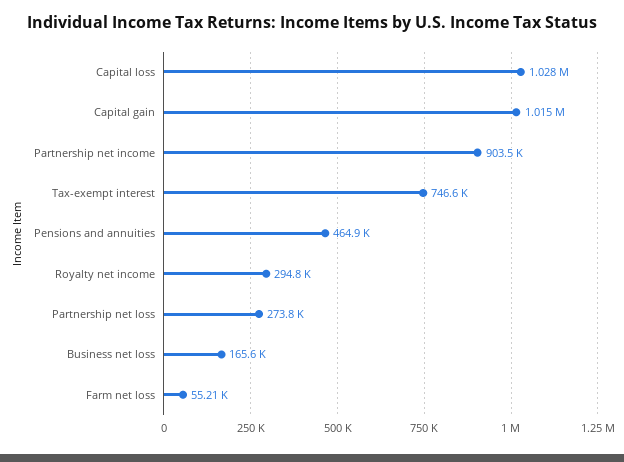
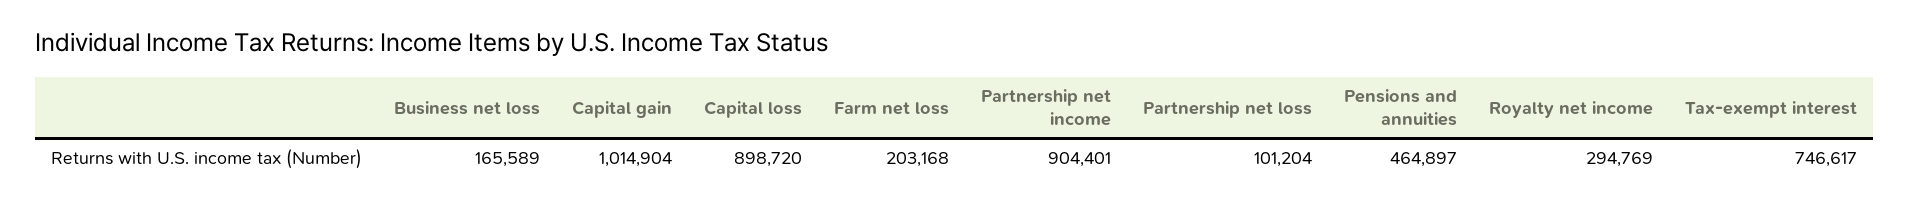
Capital loss: 1028000 -> 898720
Partnership net income: 903500 -> 904401
Partnership net loss: 273800 -> 101204
Farm net loss: 55210 -> 203168

